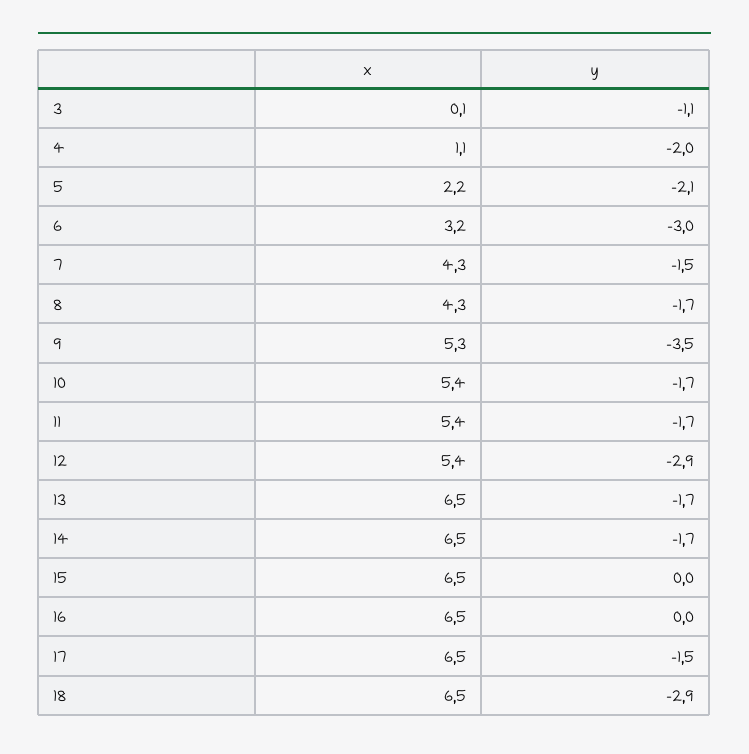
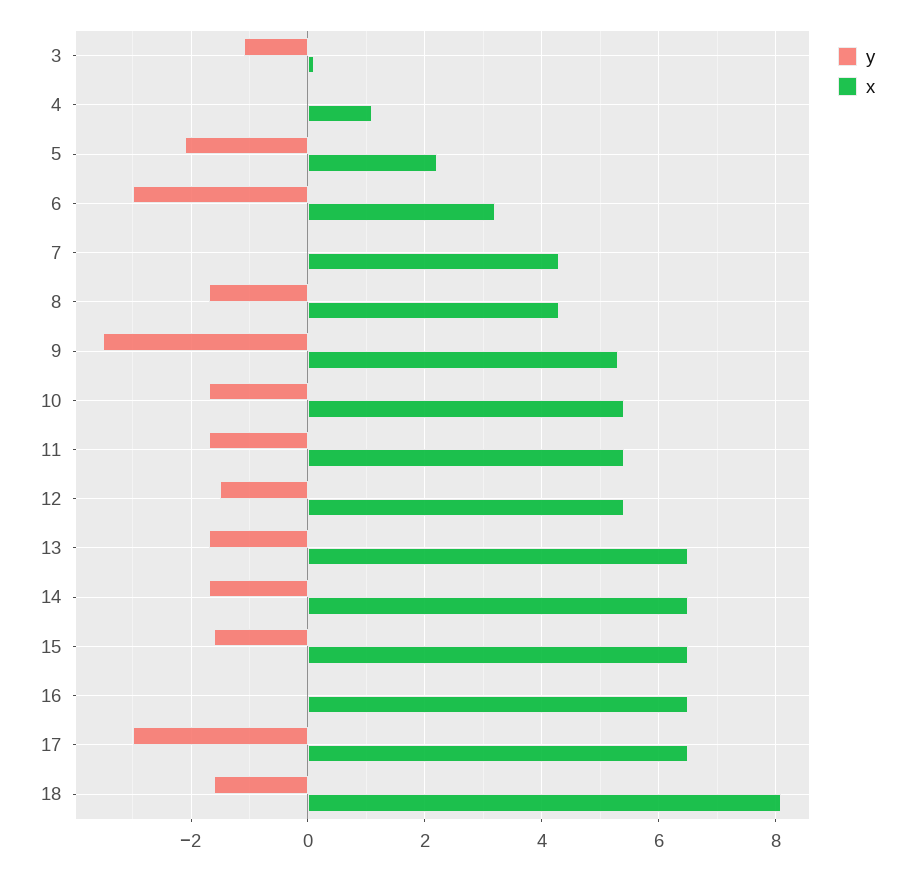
y, 4: -2 -> 0
y, 7: -1.5 -> 0
y, 12: -2.9 -> -1.5
y, 15: 0 -> -1.5
y, 17: -1.5 -> -3
x, 18: 6.5 -> 8
y, 18: -2.9 -> -1.5

